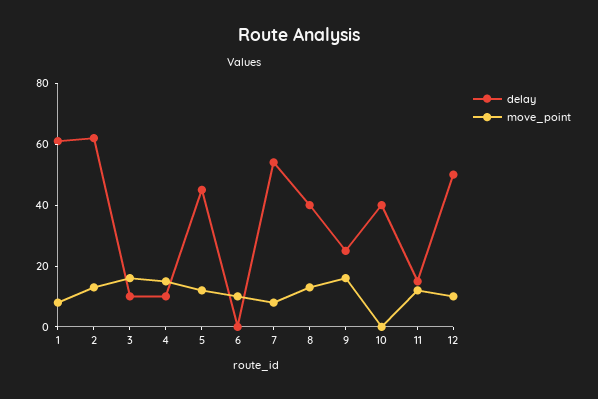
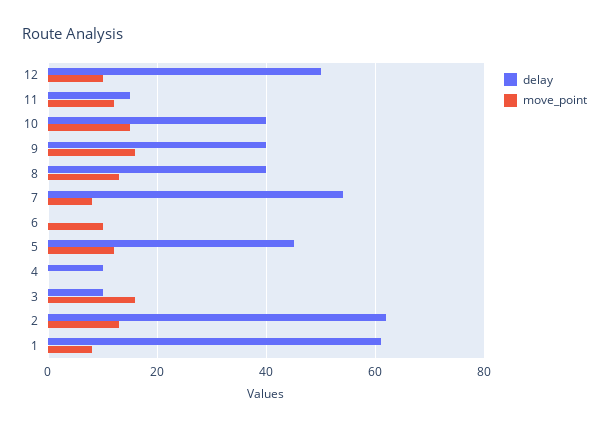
move_point, 4: 15 -> 0
delay, 9: 25 -> 40
move_point, 10: 0 -> 15

